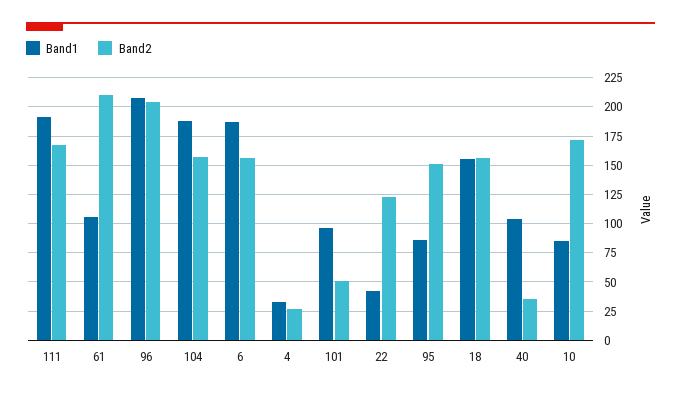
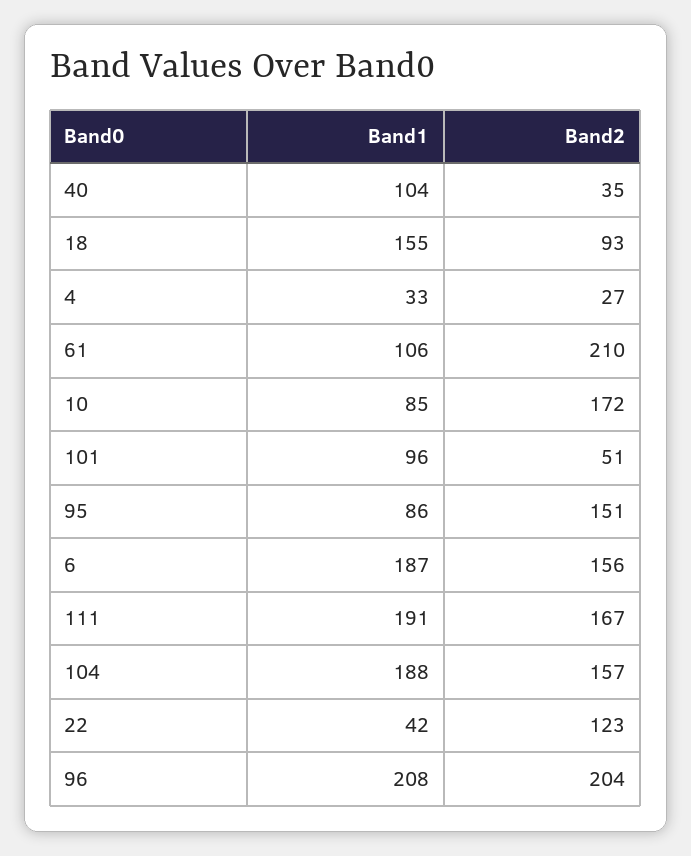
Band2, 18: 150 -> 93

